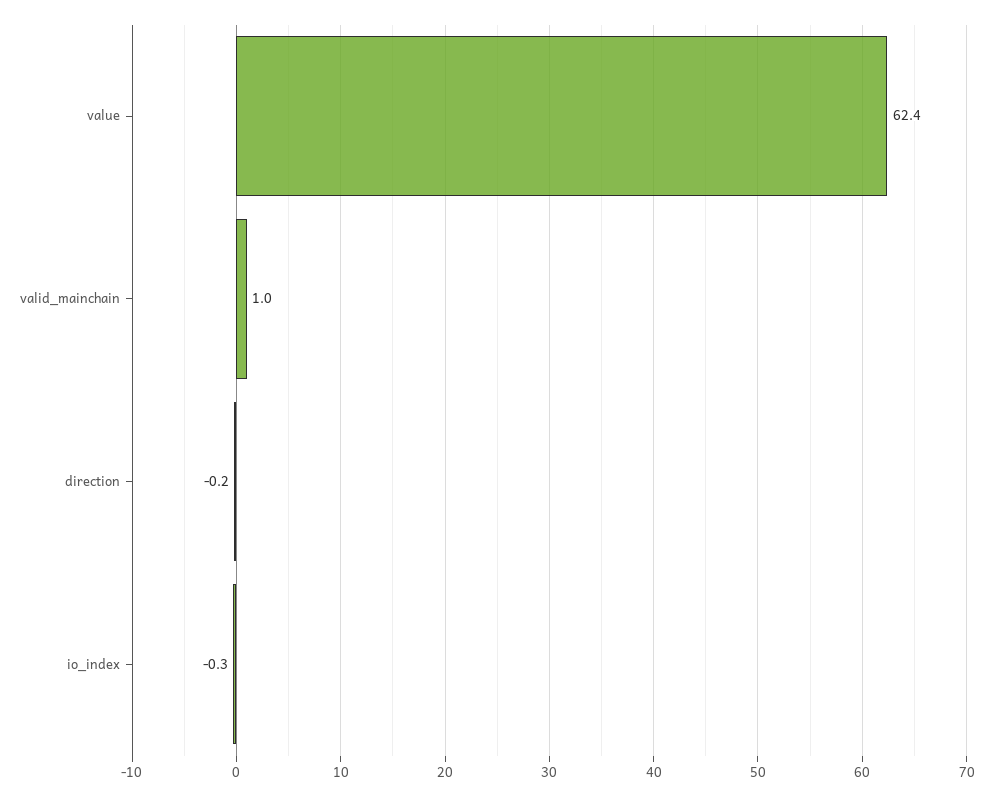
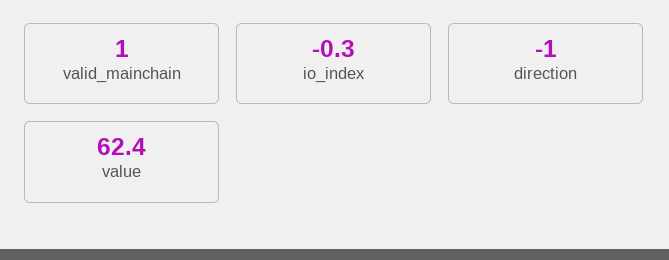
direction: -0.2 -> -1

